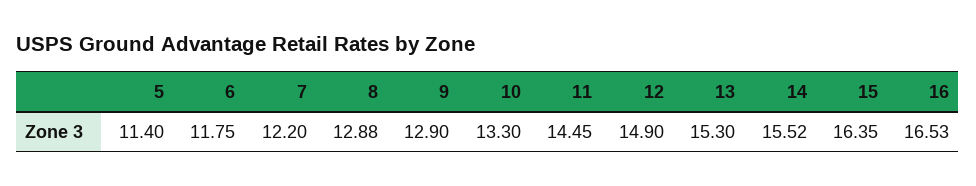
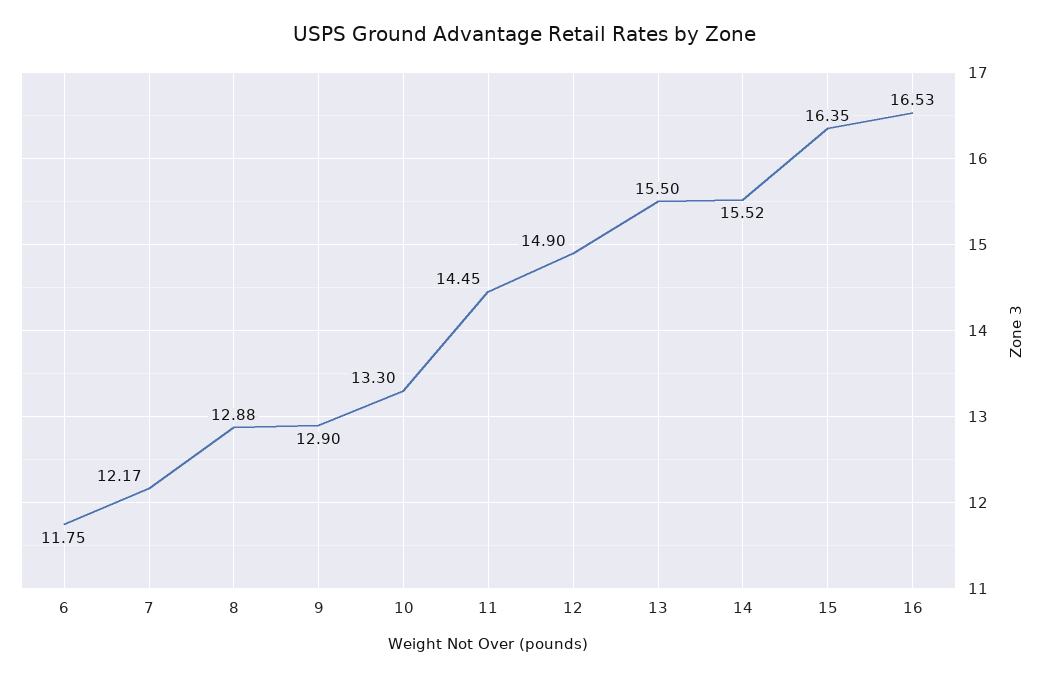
5: 11.4 -> none
7: 12.2 -> 12.17
13: 15.3 -> 15.5

